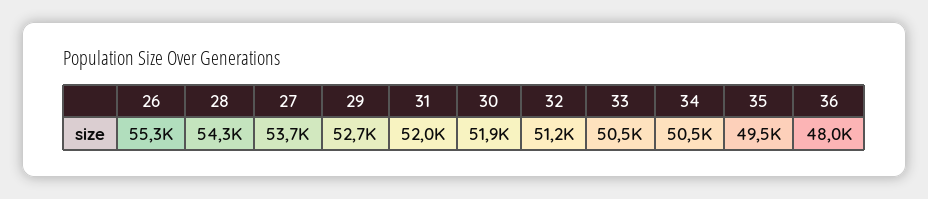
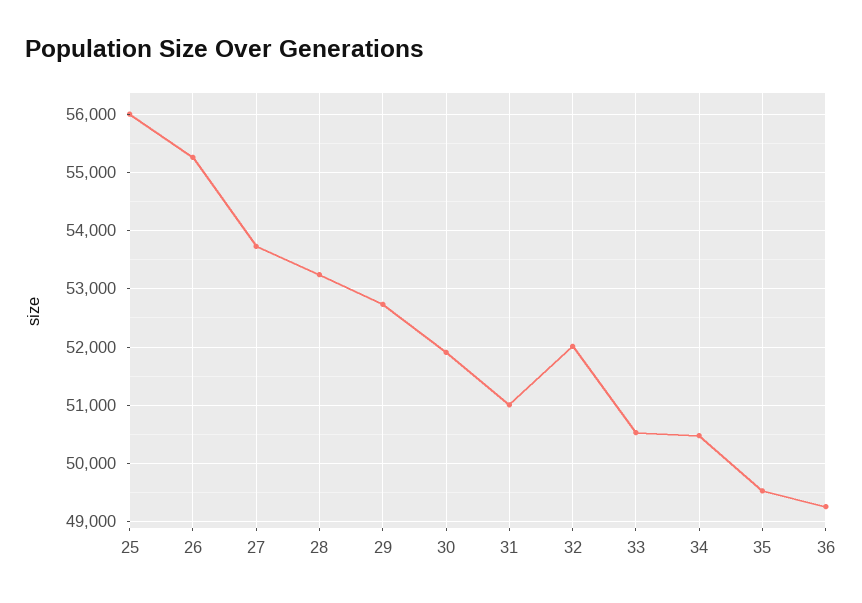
28: 54300 -> 53200
31: 52000 -> 51000
32: 51200 -> 52000
36: 48000 -> 49200
25: none -> 56000

